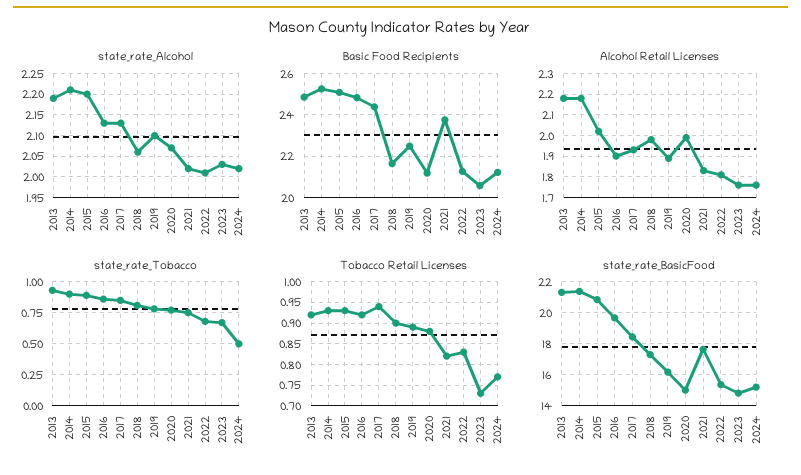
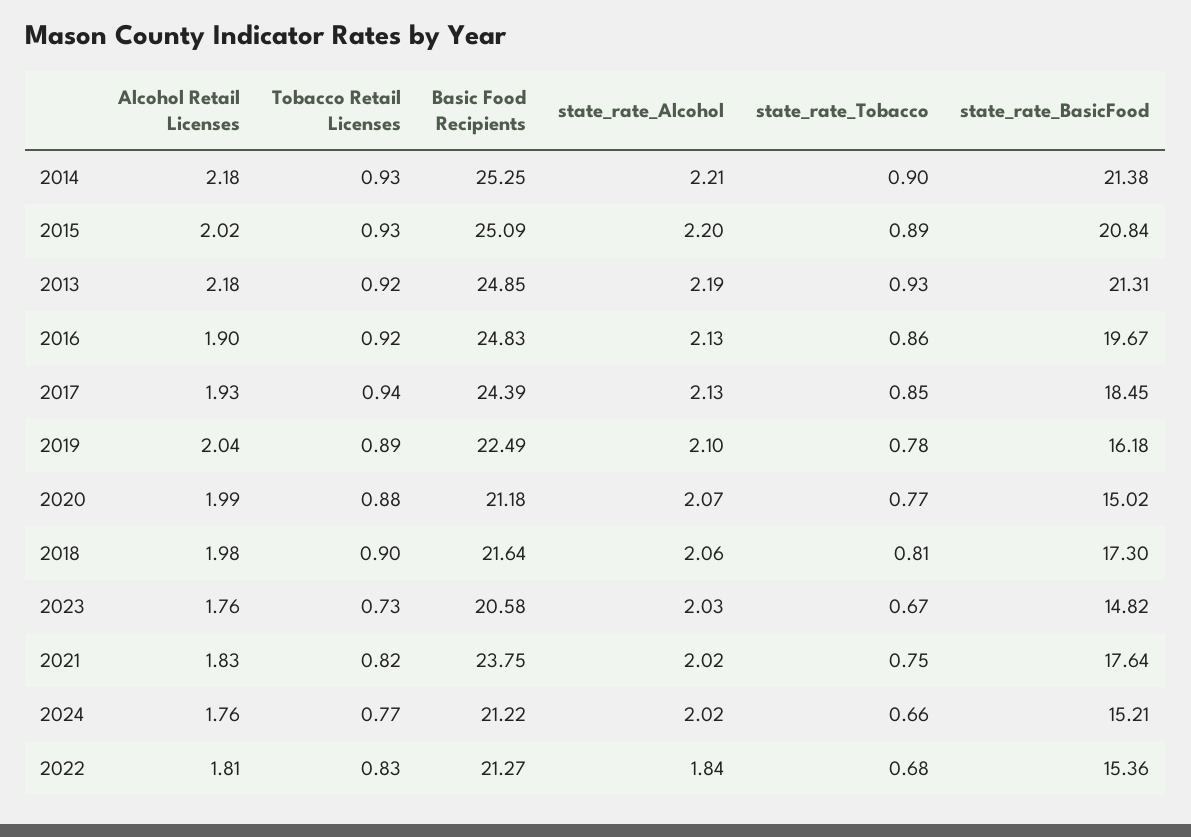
state_rate_Alcohol, 2022: 2 -> 1.84
Alcohol Retail Licenses, 2019: 1.9 -> 2.04
state_rate_Tobacco, 2024: 0.5 -> 0.66

